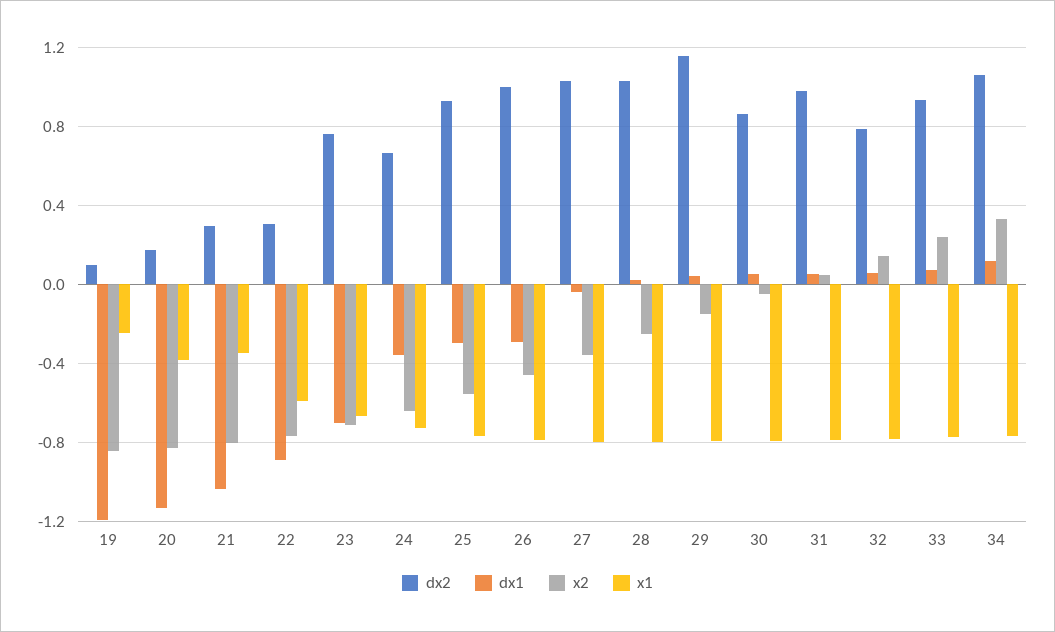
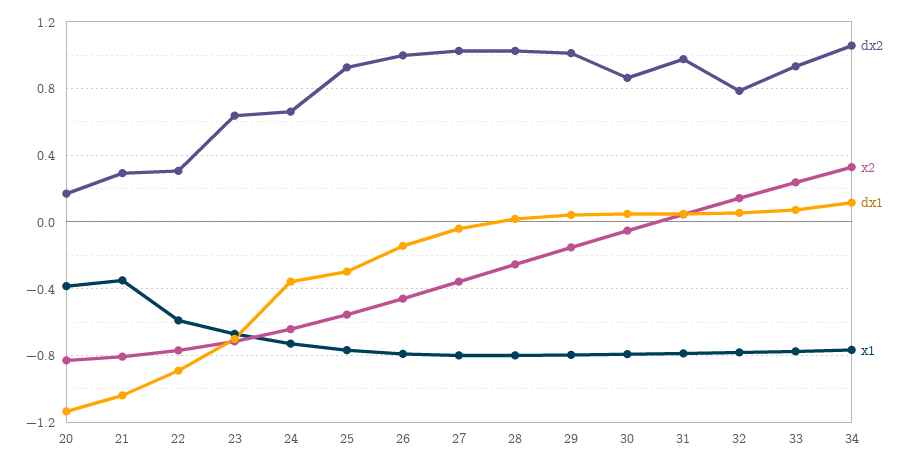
dx2, 19: 0.1 -> none
dx1, 19: -1.2 -> none
x2, 19: -0.85 -> none
x1, 19: -0.25 -> none
dx2, 23: 0.75 -> 0.65
dx1, 26: -0.3 -> -0.15
dx2, 29: 1.15 -> 1

